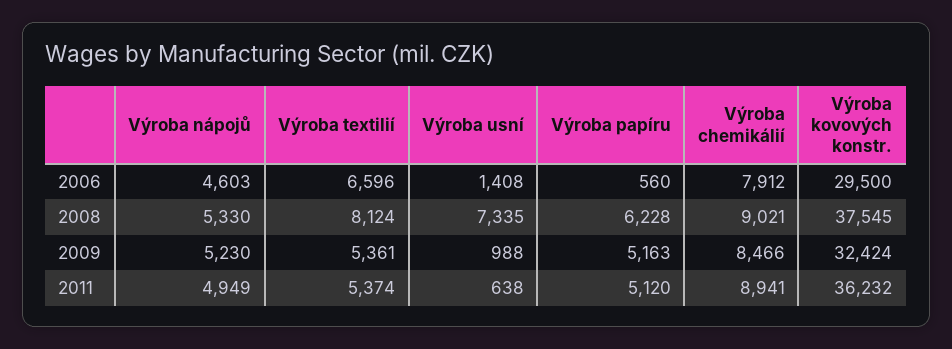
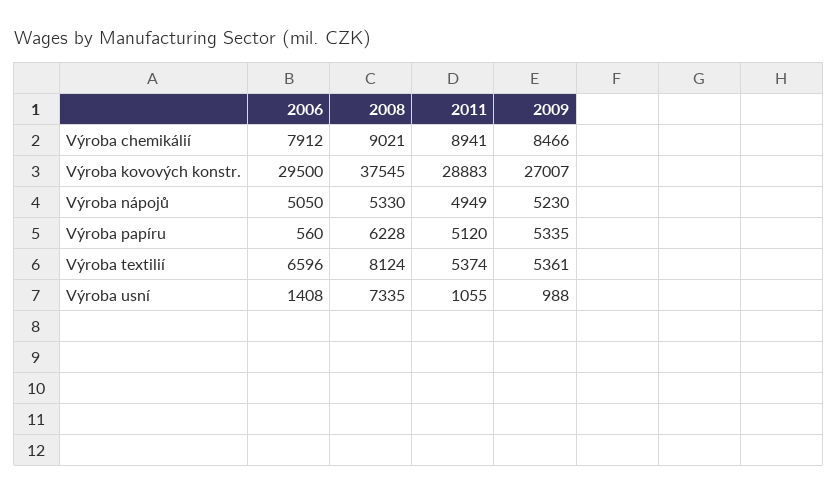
Výroba nápojů, 2006: 4603 -> 5050
Výroba papíru, 2009: 5163 -> 5335
Výroba kovových konstr., 2009: 32424 -> 27007
Výroba usní, 2011: 638 -> 1055
Výroba kovových konstr., 2011: 36232 -> 28883

